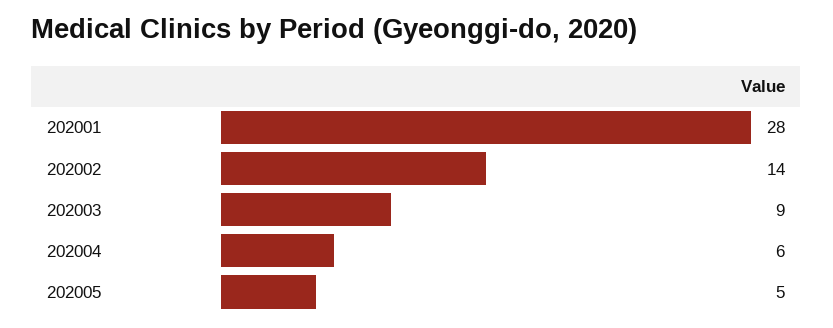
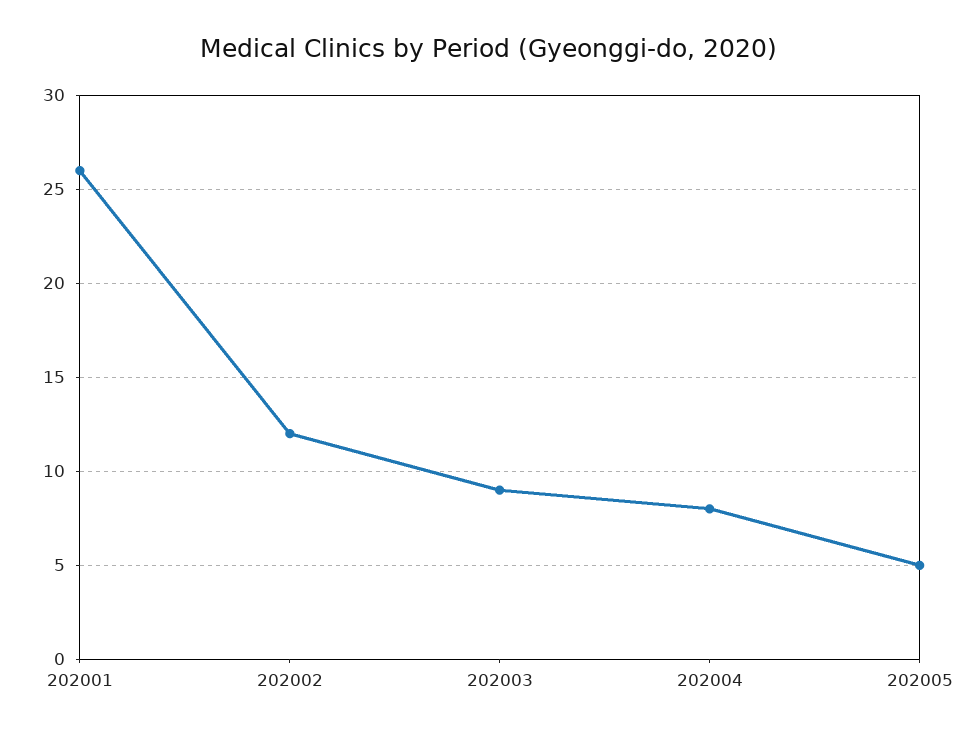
202001: 28 -> 26
202002: 14 -> 12
202004: 6 -> 8

